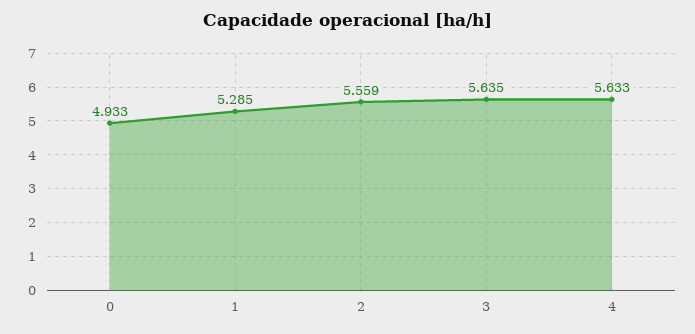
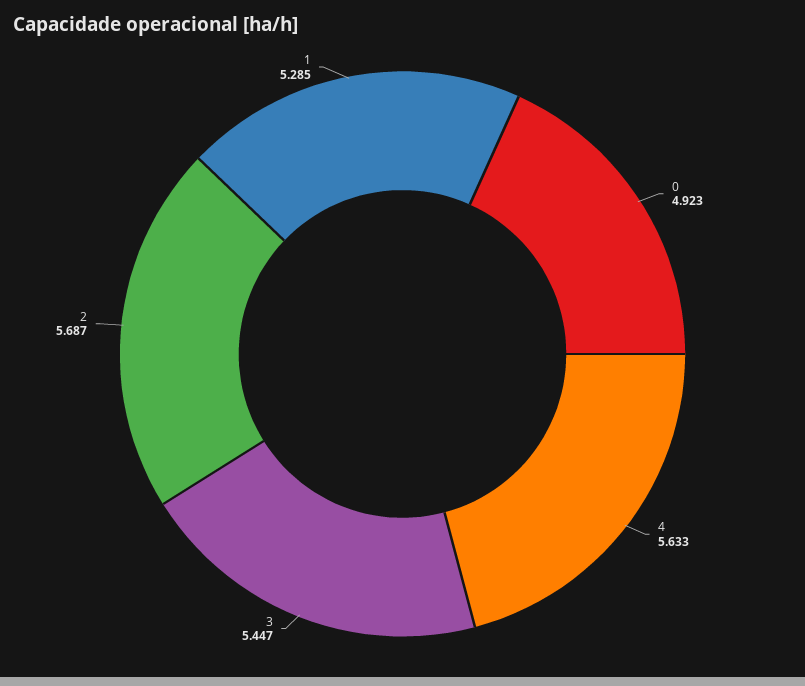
0: 4.933 -> 4.923
2: 5.559 -> 5.687
3: 5.635 -> 5.447

